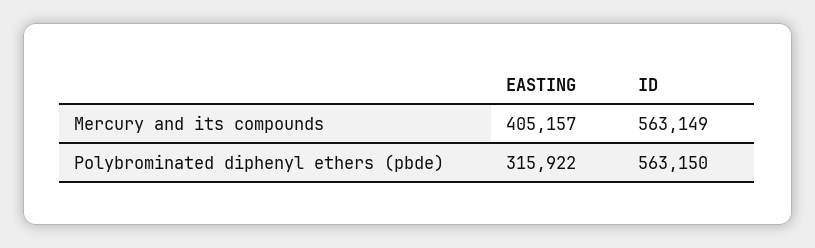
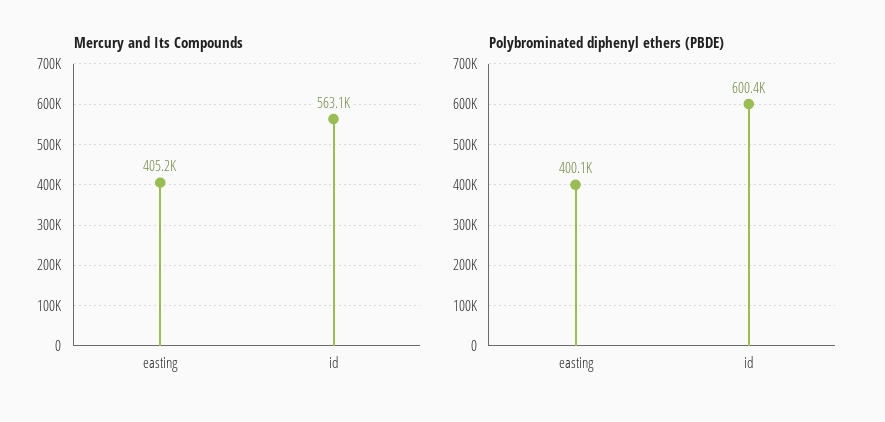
Polybrominated diphenyl ethers (pbde), EASTING: 315922 -> 400100
Polybrominated diphenyl ethers (pbde), ID: 563150 -> 600400

